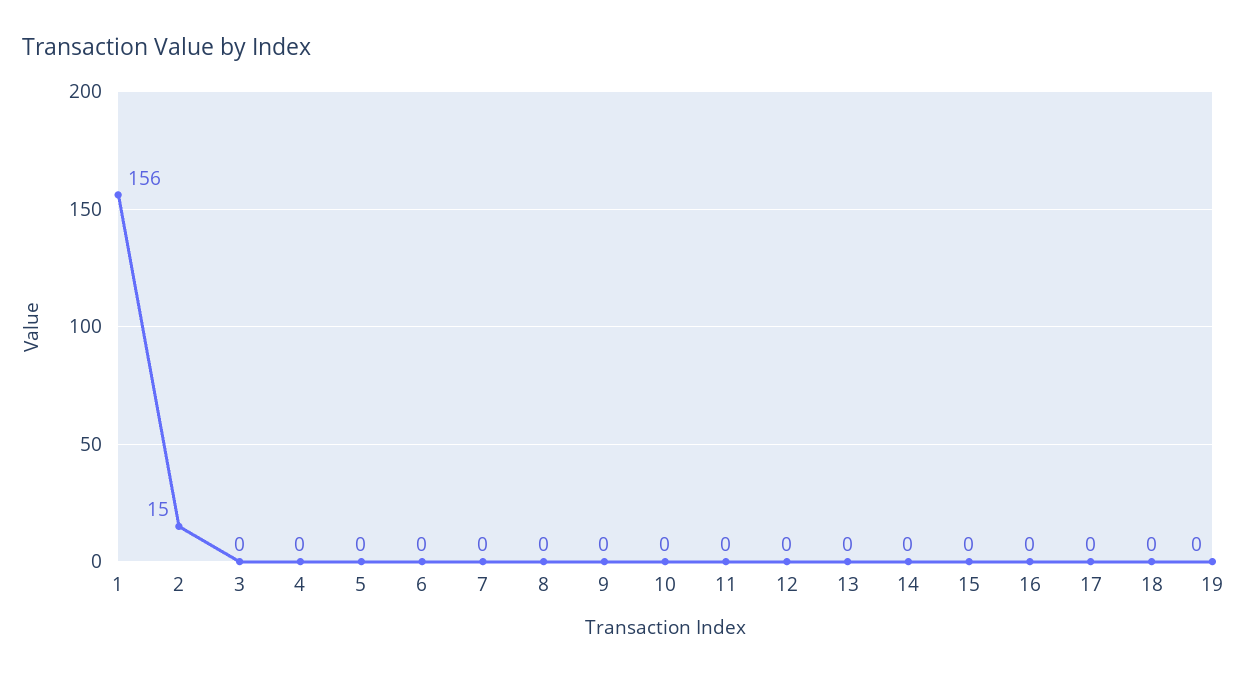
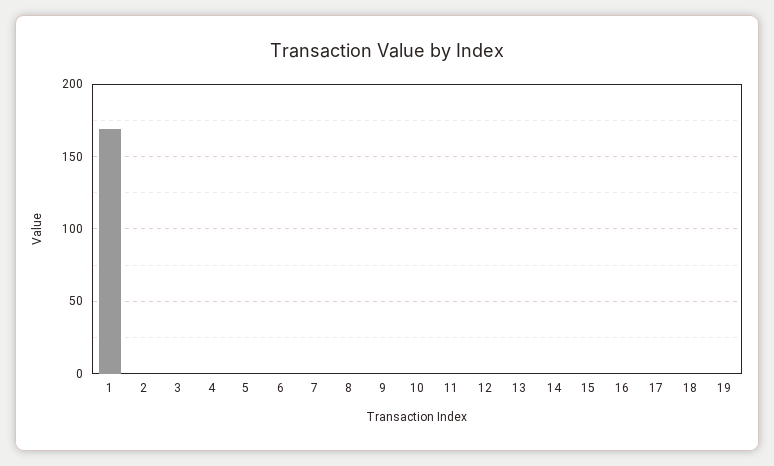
1: 156 -> 170
2: 15 -> 0

